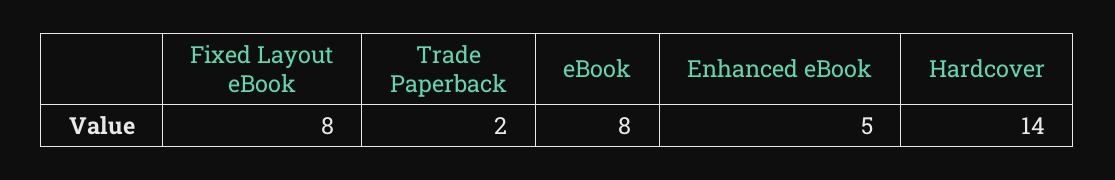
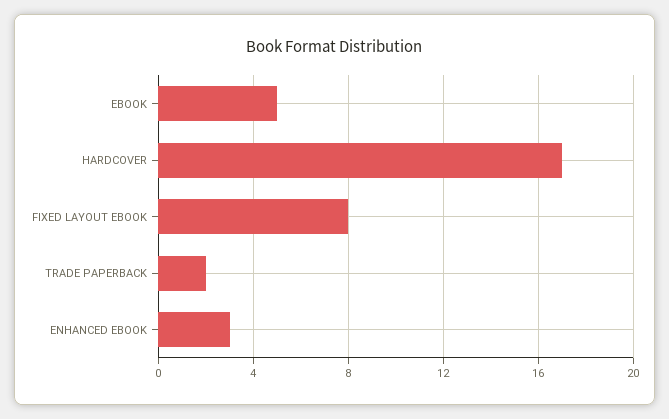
eBook: 8 -> 5
Enhanced eBook: 5 -> 3
Hardcover: 14 -> 17

